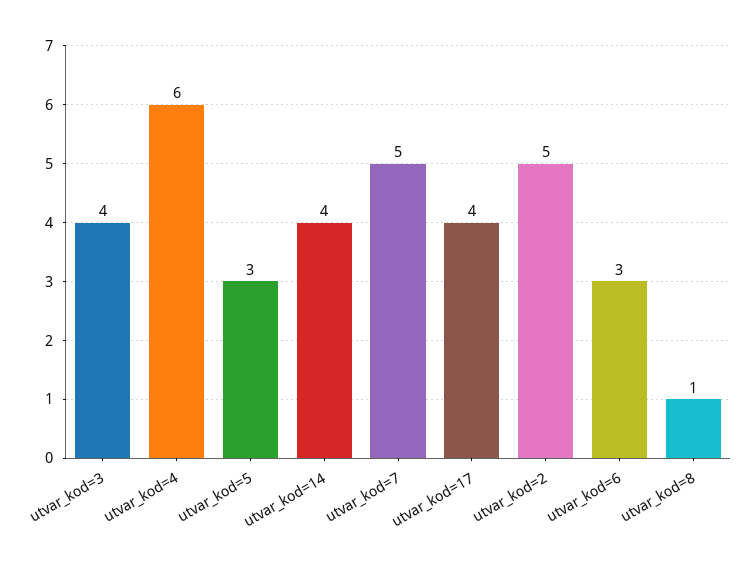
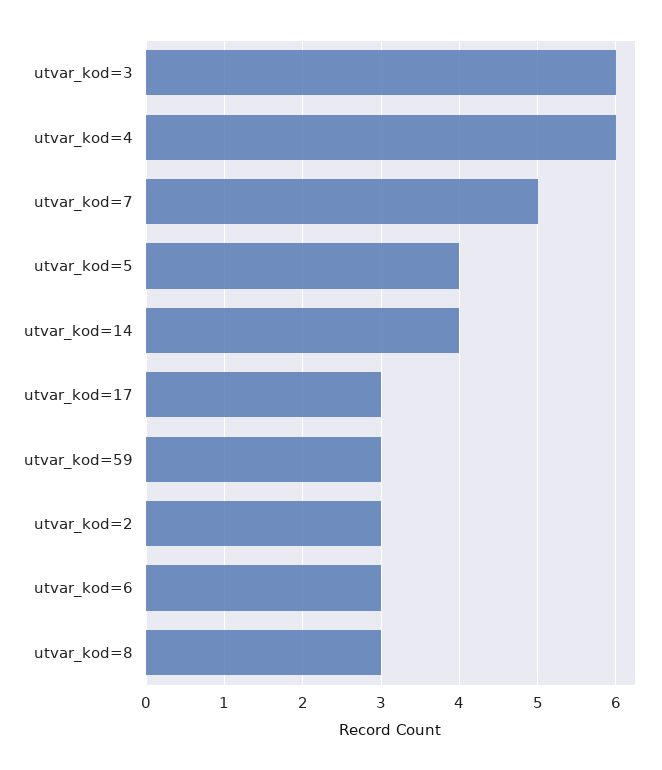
utvar_kod=3: 4 -> 6
utvar_kod=5: 3 -> 4
utvar_kod=17: 4 -> 3
utvar_kod=2: 5 -> 3
utvar_kod=8: 1 -> 3
utvar_kod=59: none -> 3

